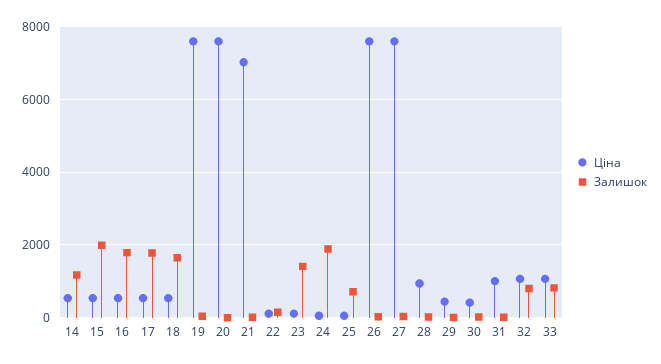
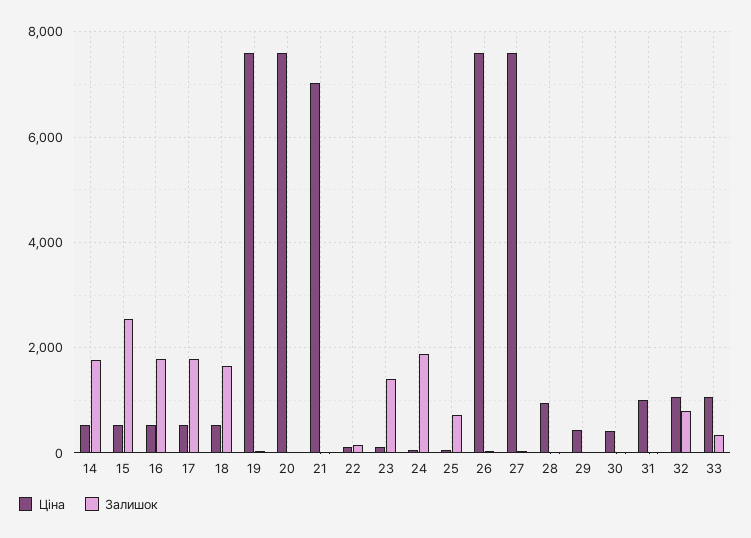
Залишок, 14: 1200 -> 1800
Залишок, 15: 2000 -> 2600
Залишок, 33: 800 -> 400

